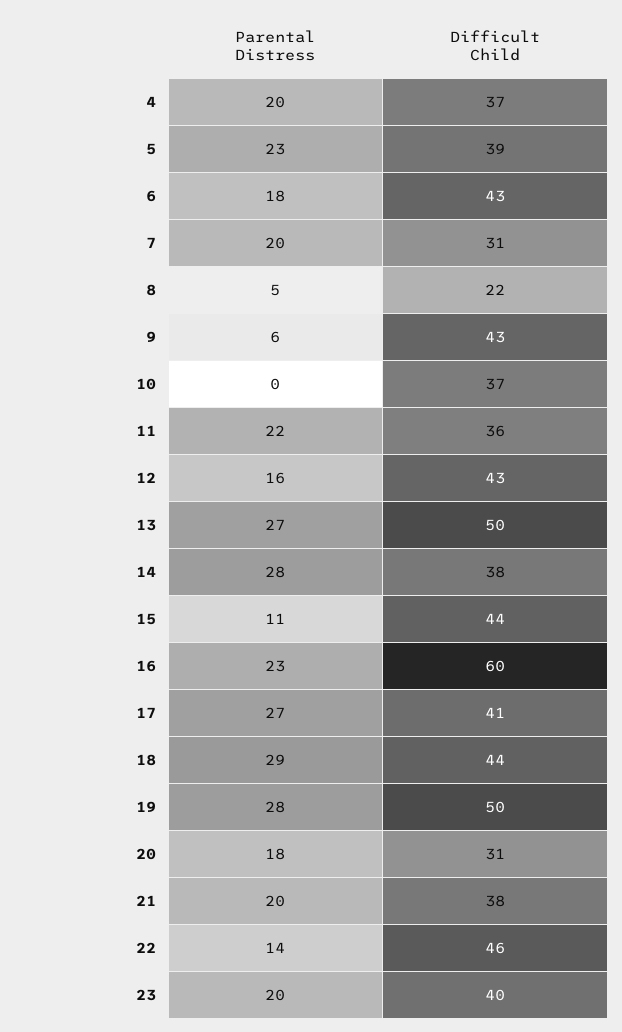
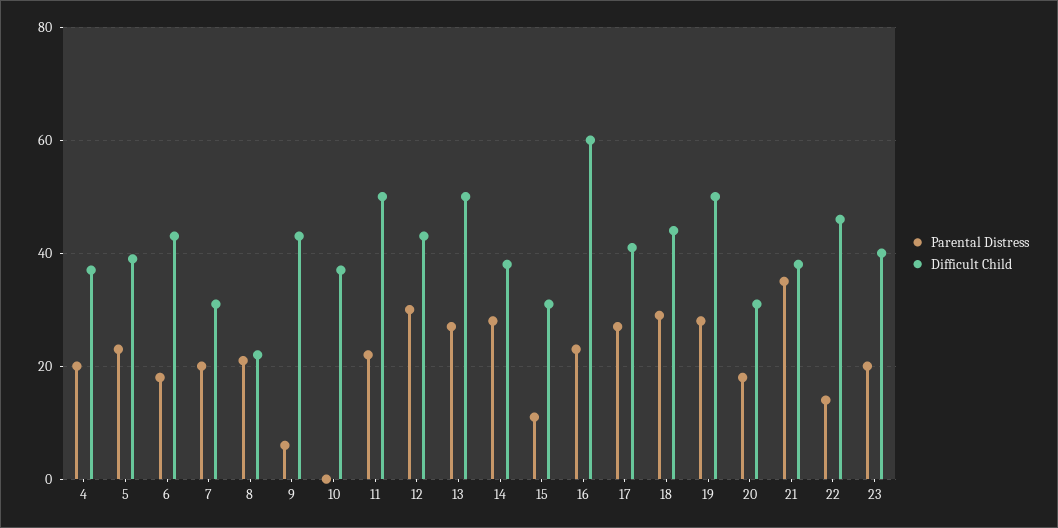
Parental Distress, 8: 5 -> 20
Difficult Child, 11: 36 -> 50
Parental Distress, 12: 16 -> 30
Difficult Child, 15: 44 -> 30
Parental Distress, 21: 20 -> 35

